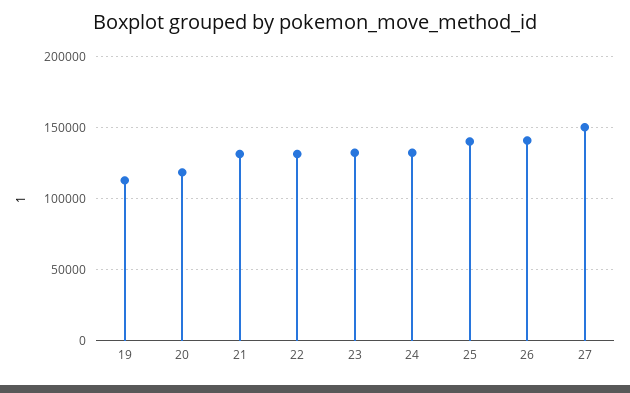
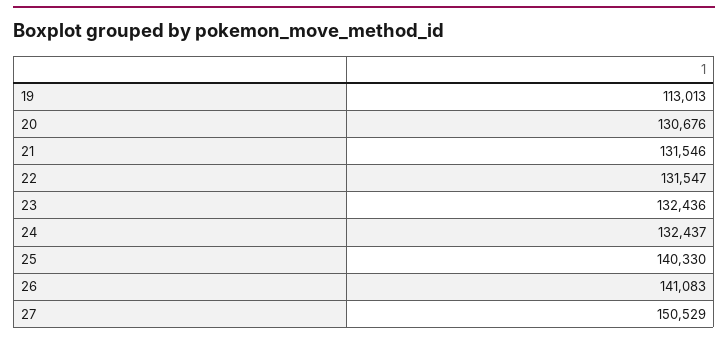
20: 120000 -> 130676

